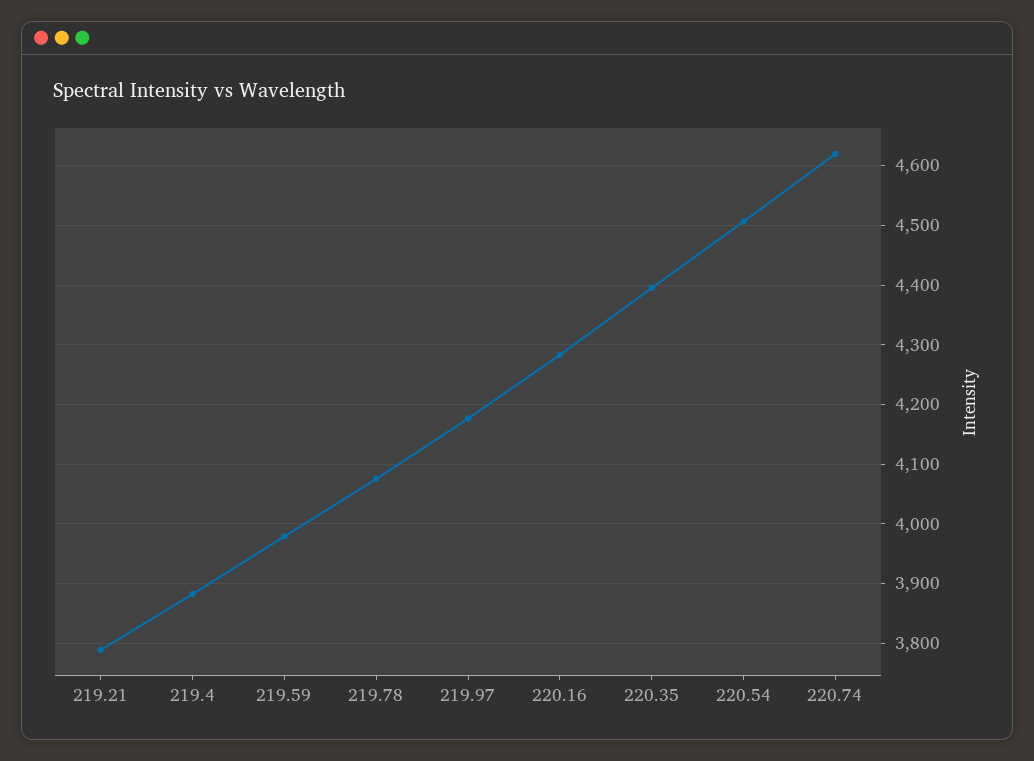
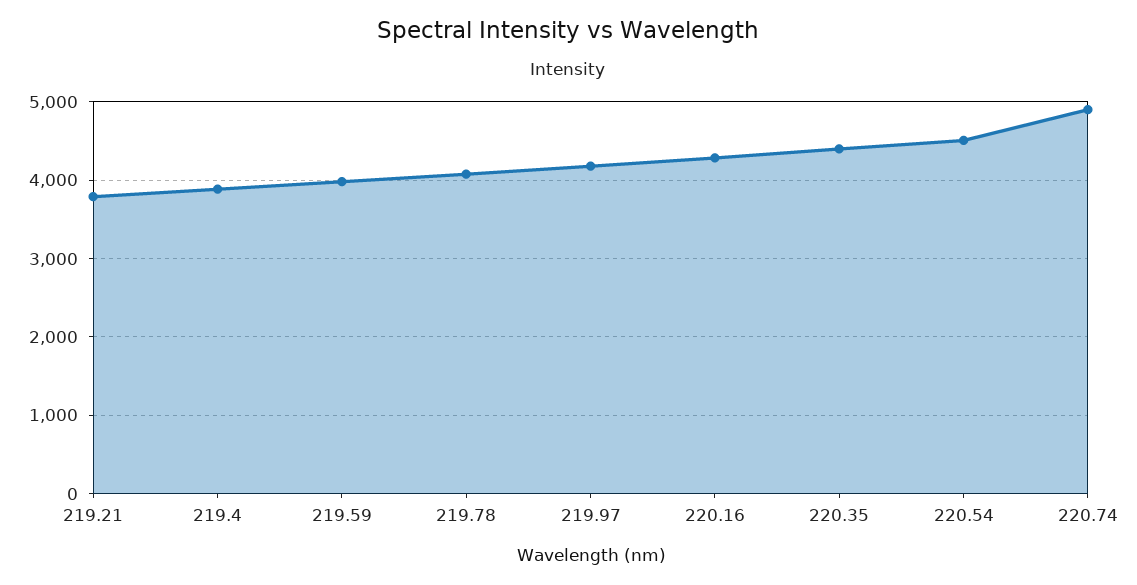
220.74: 4620 -> 4900

